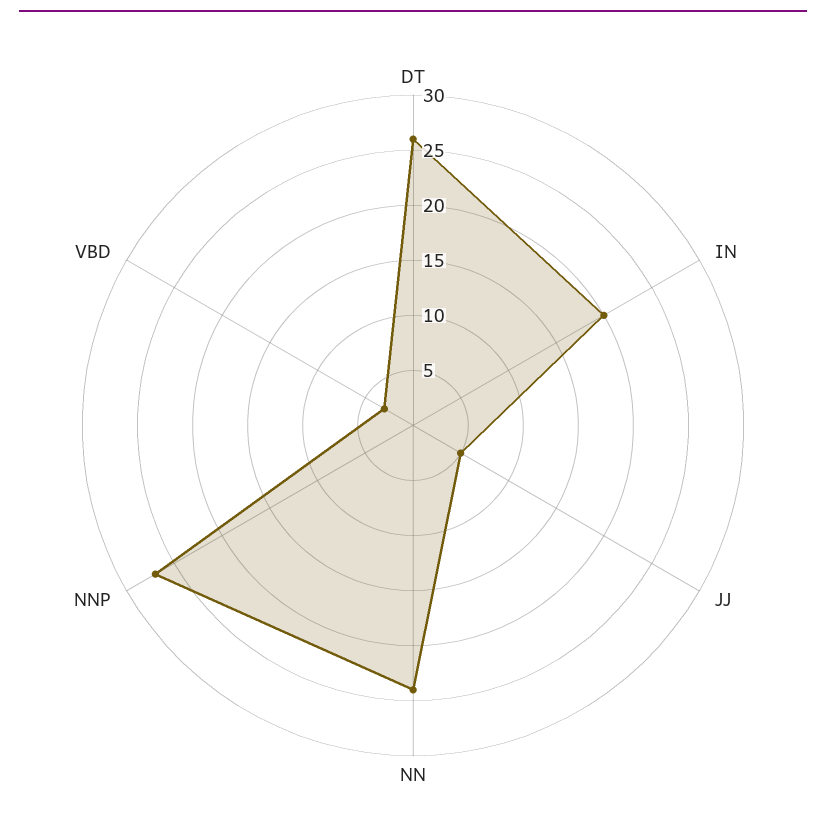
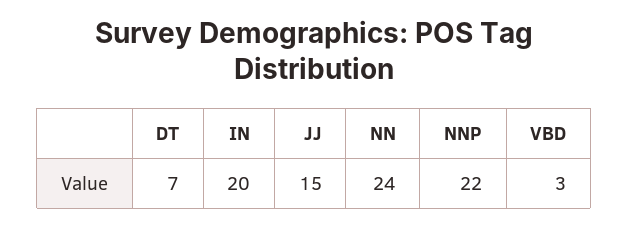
DT: 26 -> 7
JJ: 5 -> 15
NNP: 27 -> 22

